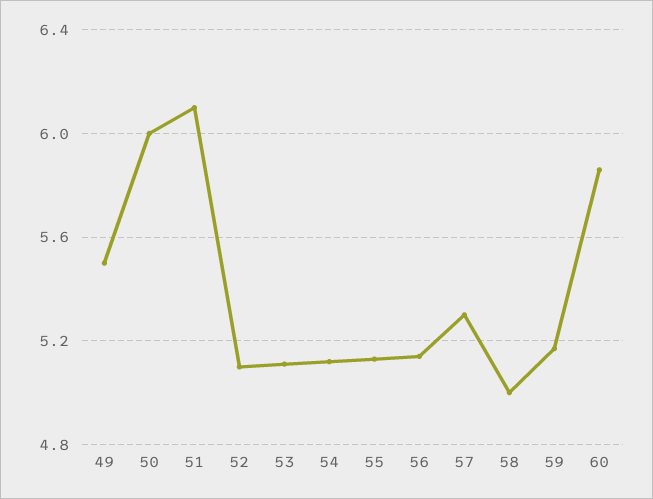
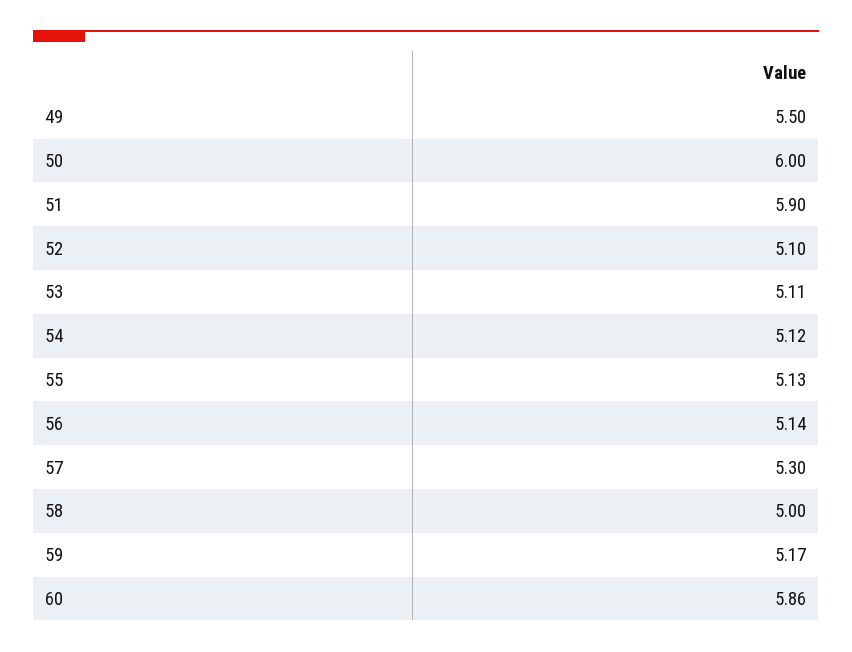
51: 6.1 -> 5.9

